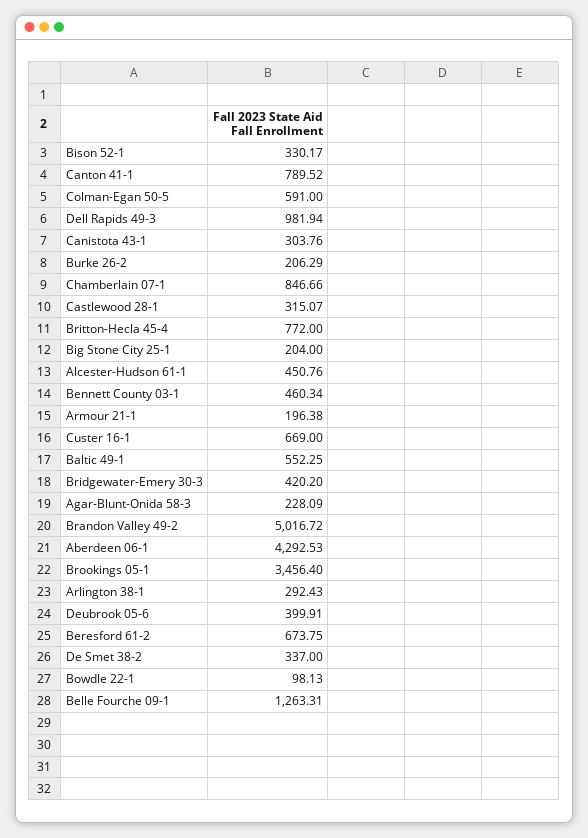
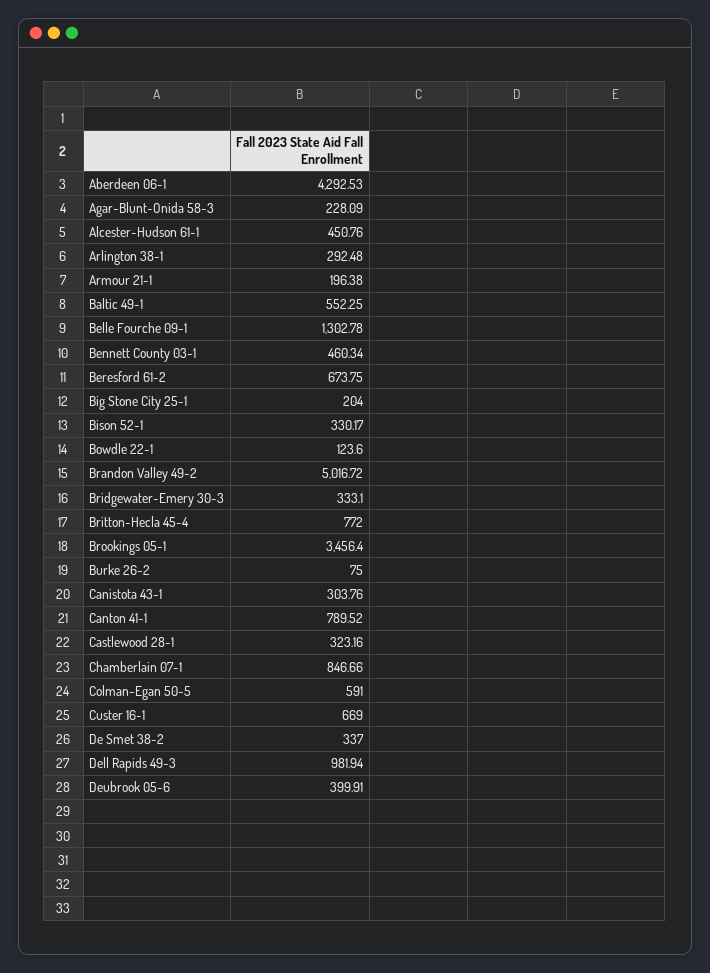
Burke 26-2: 206.29 -> 75
Castlewood 28-1: 315.07 -> 323.16
Bridgewater-Emery 30-3: 420.2 -> 333.1
Arlington 38-1: 292.43 -> 292.48
Bowdle 22-1: 98.13 -> 123.6
Belle Fourche 09-1: 1263.31 -> 1302.78

